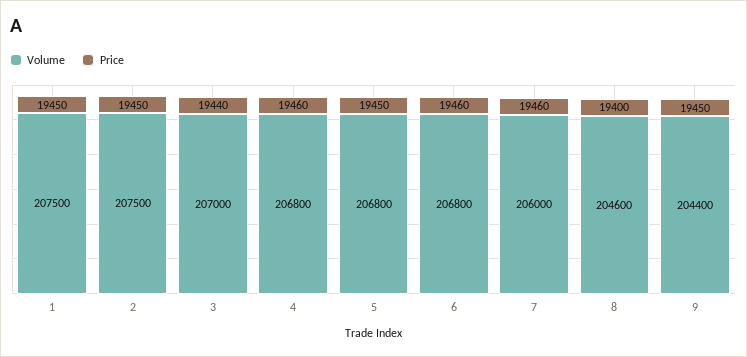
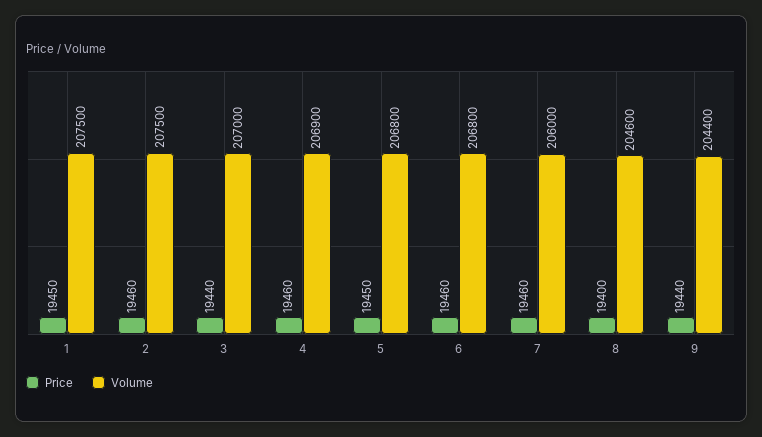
Price, 2: 19450 -> 19460
Volume, 4: 206800 -> 206900
Price, 9: 19450 -> 19440

